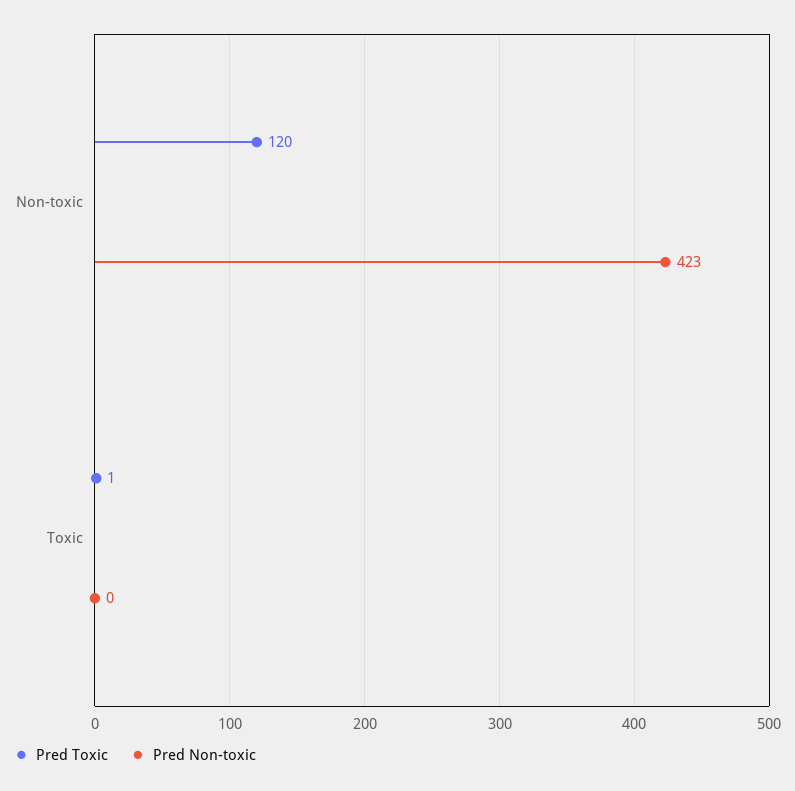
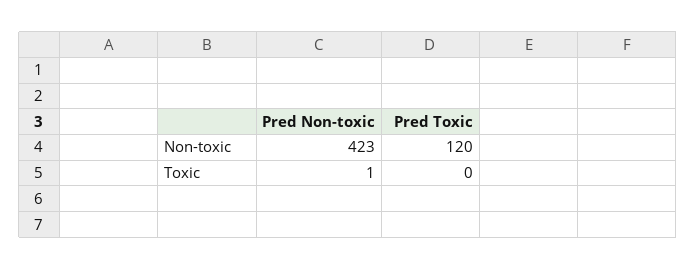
Pred Toxic, Toxic: 1 -> 0
Pred Non-toxic, Toxic: 0 -> 1

